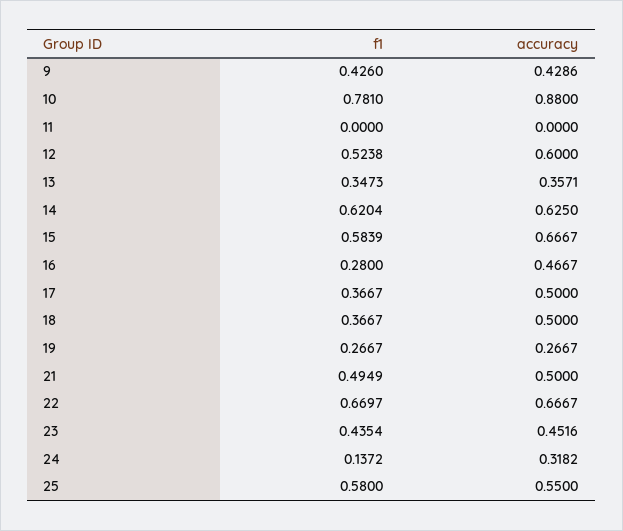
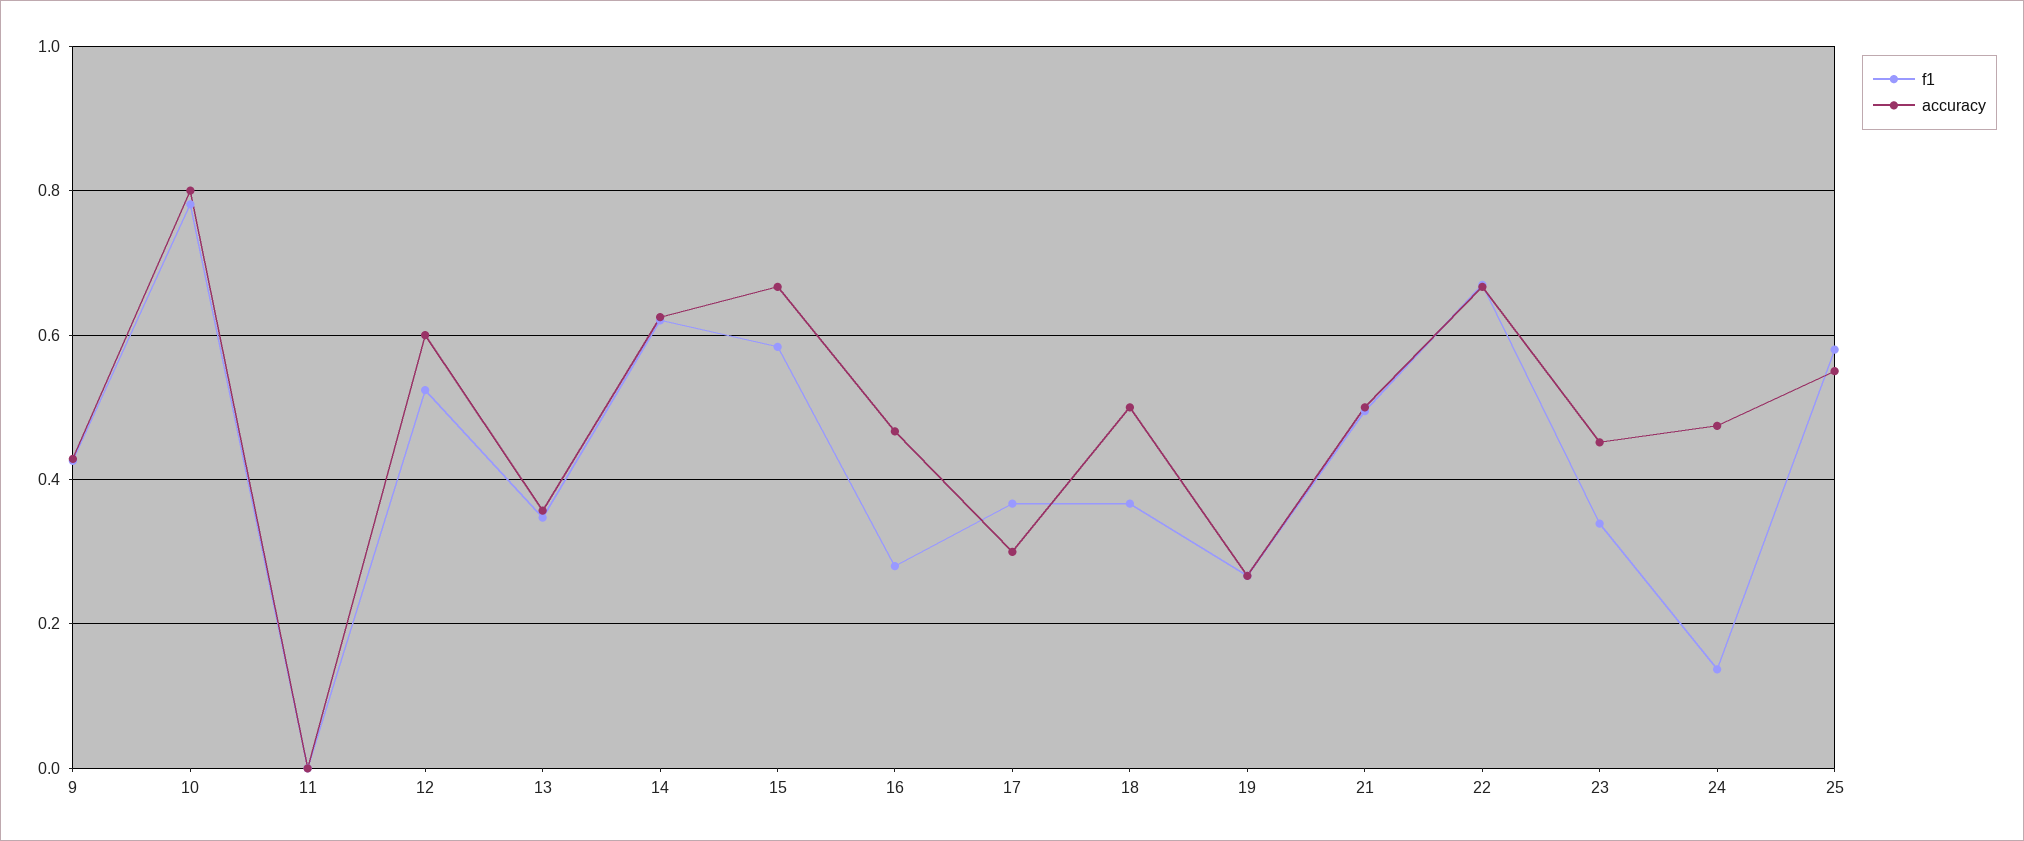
accuracy, 10: 0.88 -> 0.8
accuracy, 17: 0.5 -> 0.3
f1, 23: 0.4354 -> 0.34
accuracy, 24: 0.3182 -> 0.48

